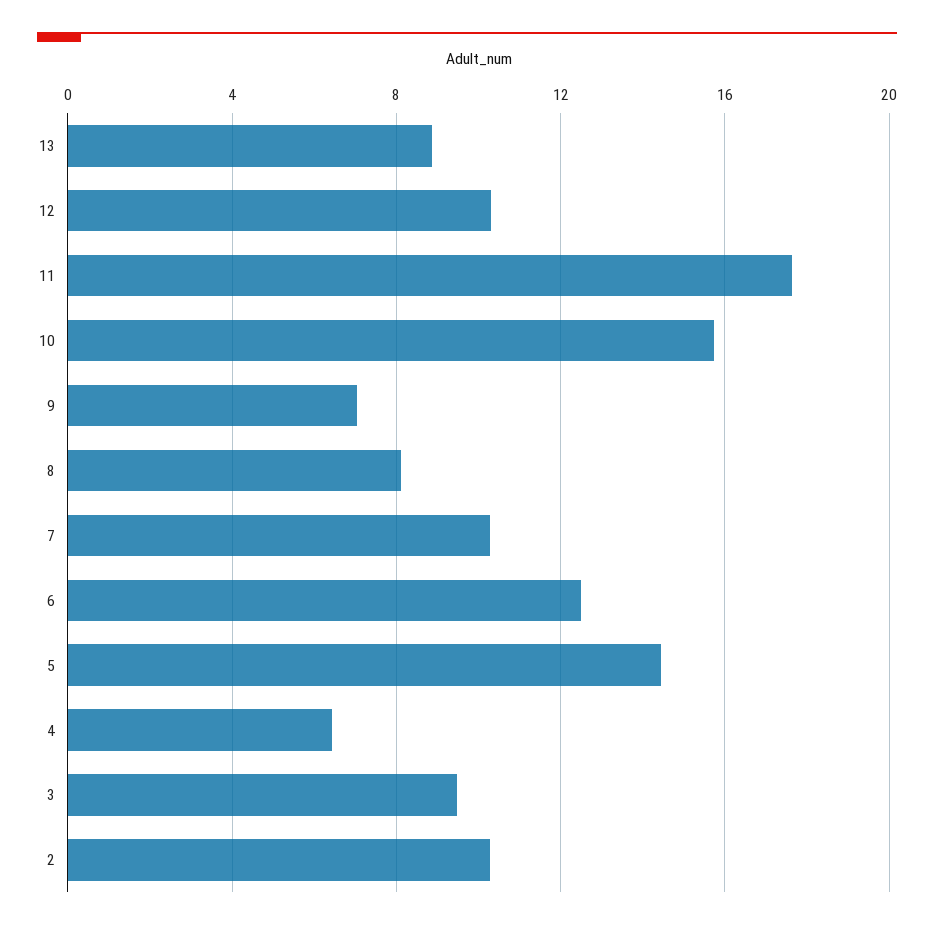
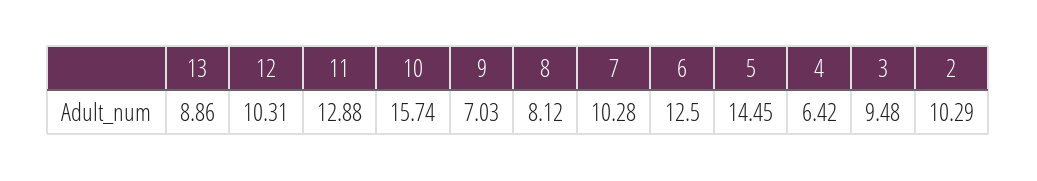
11: 17.5 -> 12.88

